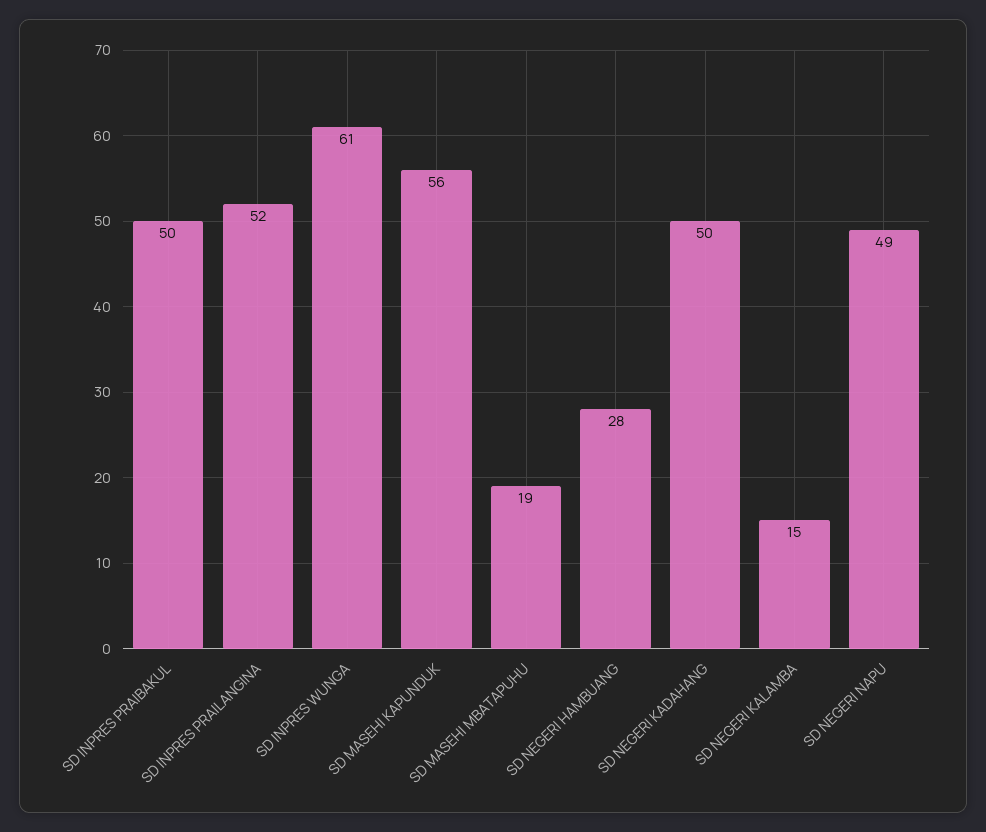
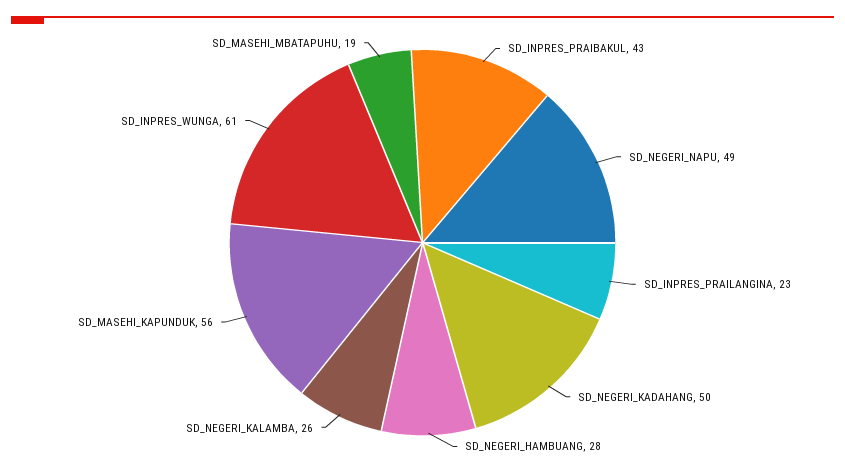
SD INPRES PRAIBAKUL: 50 -> 43
SD INPRES PRAILANGINA: 52 -> 23
SD NEGERI KALAMBA: 15 -> 26

